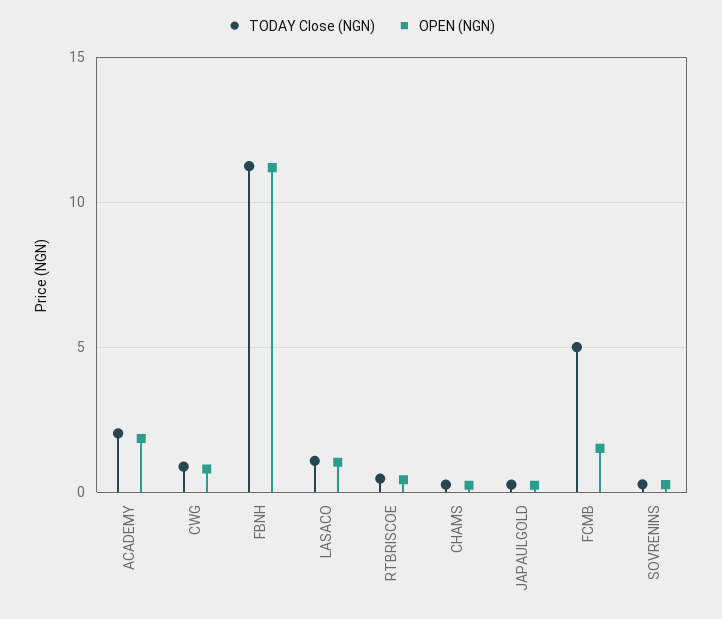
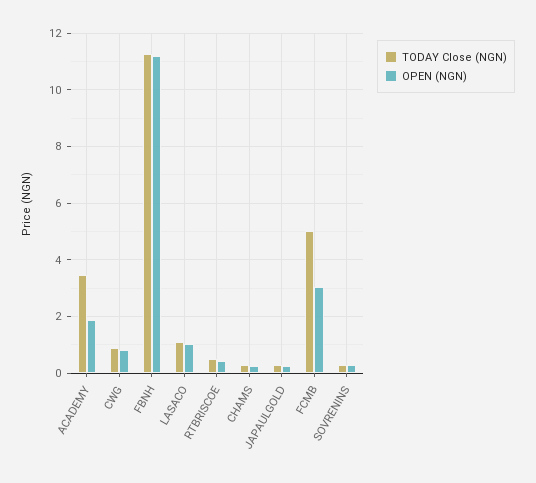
TODAY Close (NGN), ACADEMY: 2 -> 3.5
OPEN (NGN), FCMB: 1.5 -> 3

